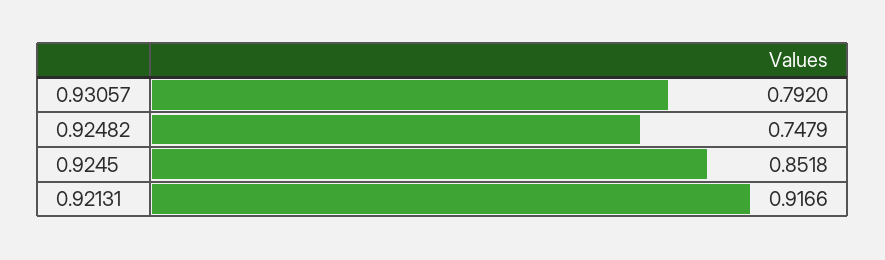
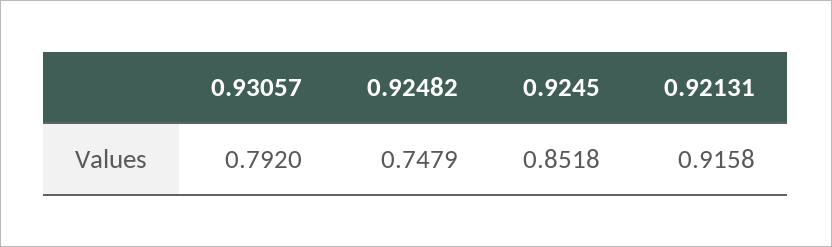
0.92131: 0.9166 -> 0.9158

